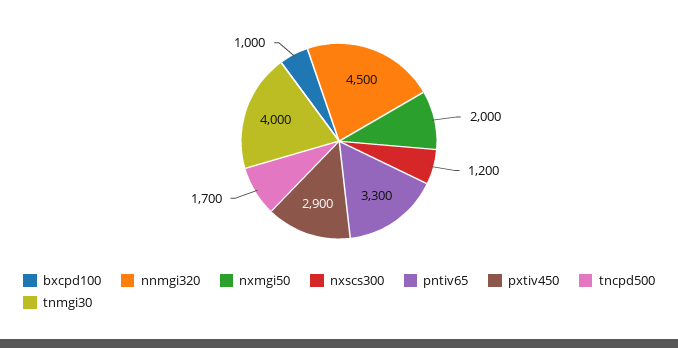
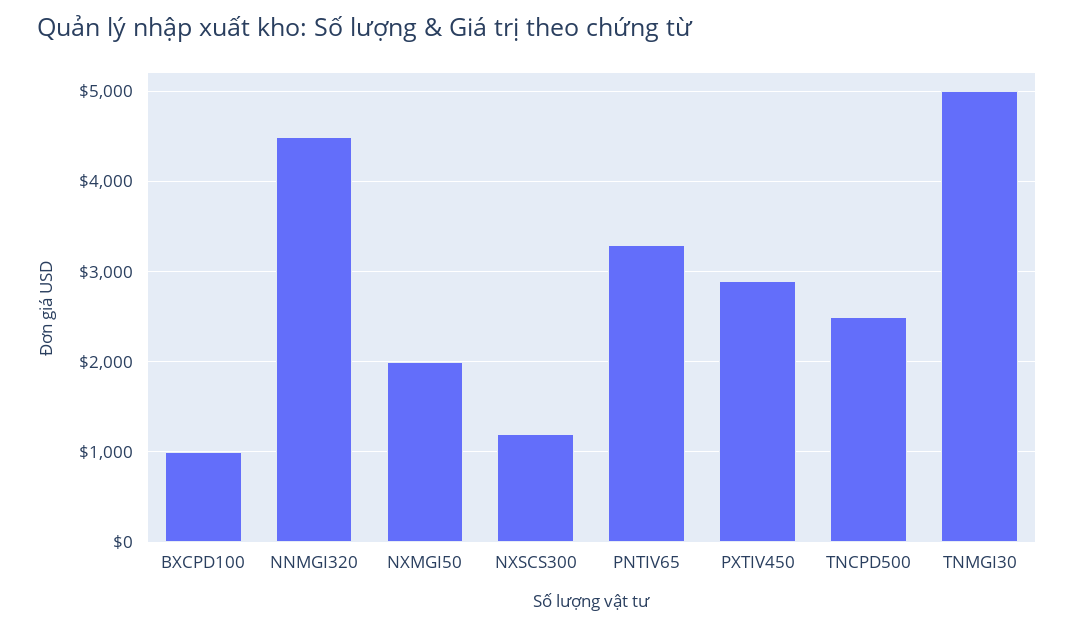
tncpd500: 1700 -> 2500
tnmgi30: 4000 -> 5000

